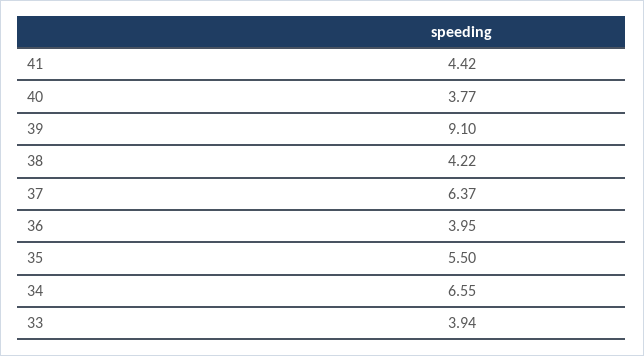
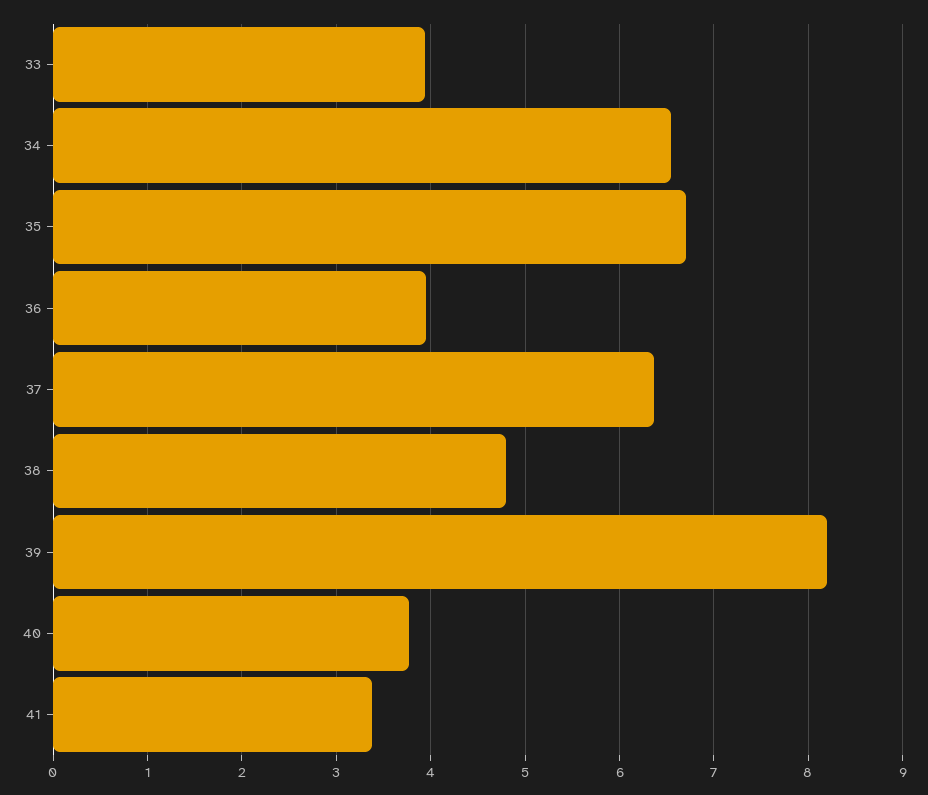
41: 4.42 -> 3.4
39: 9.1 -> 8.2
38: 4.22 -> 4.8
35: 5.5 -> 6.7

